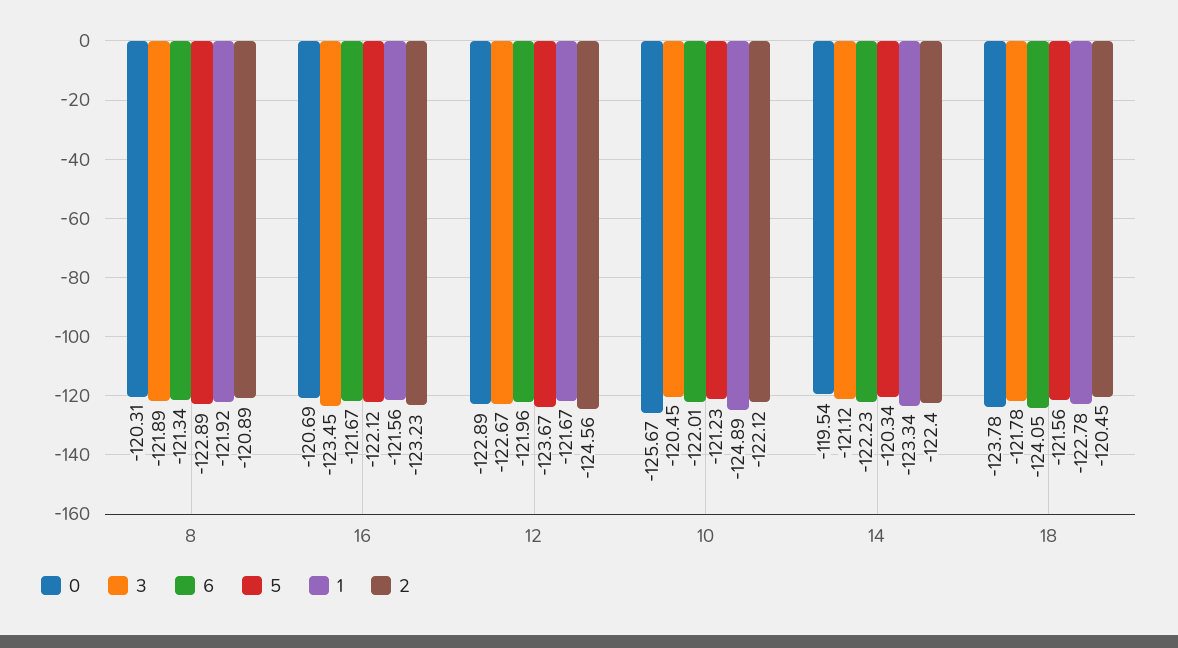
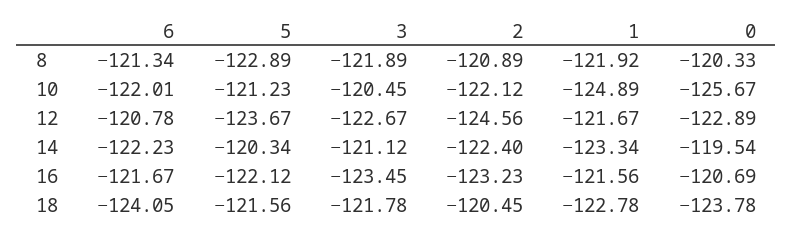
0, 8: -120.31 -> -120.33
6, 12: -121.96 -> -120.78

